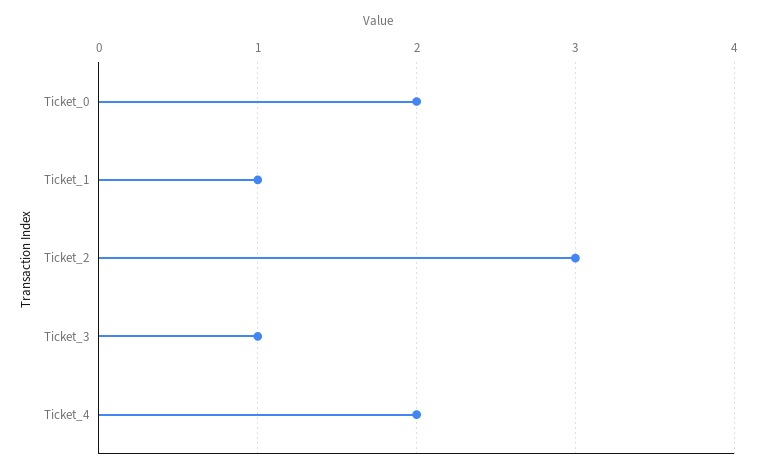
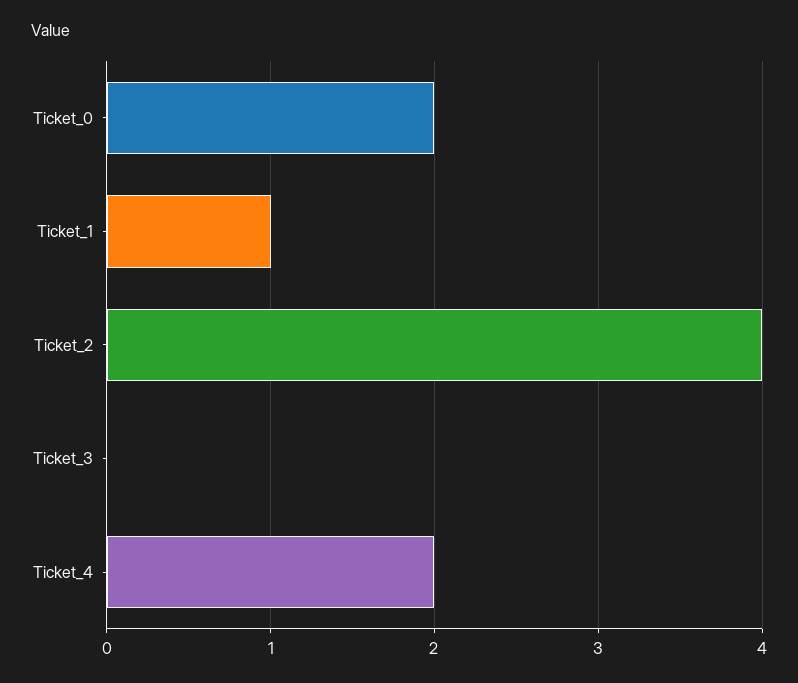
Ticket_2: 3 -> 4
Ticket_3: 1 -> 0

